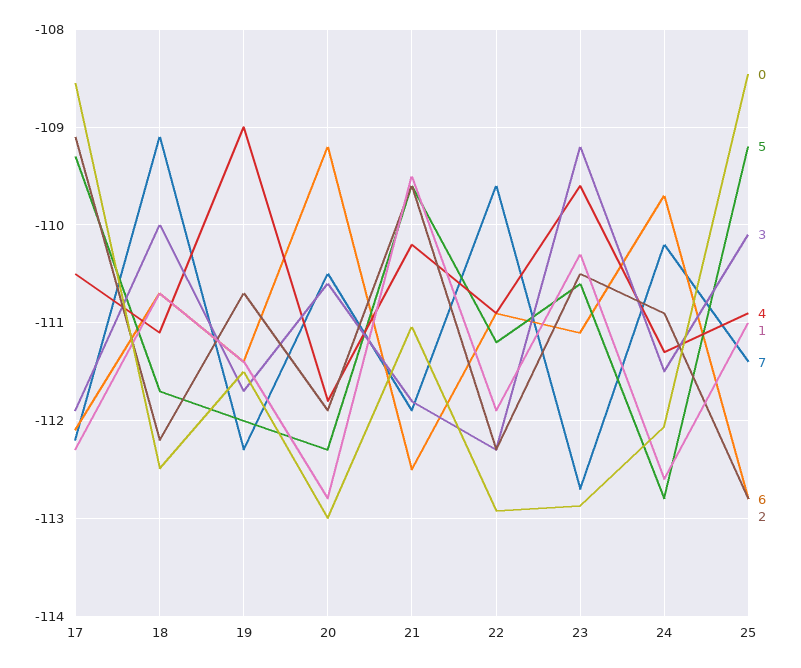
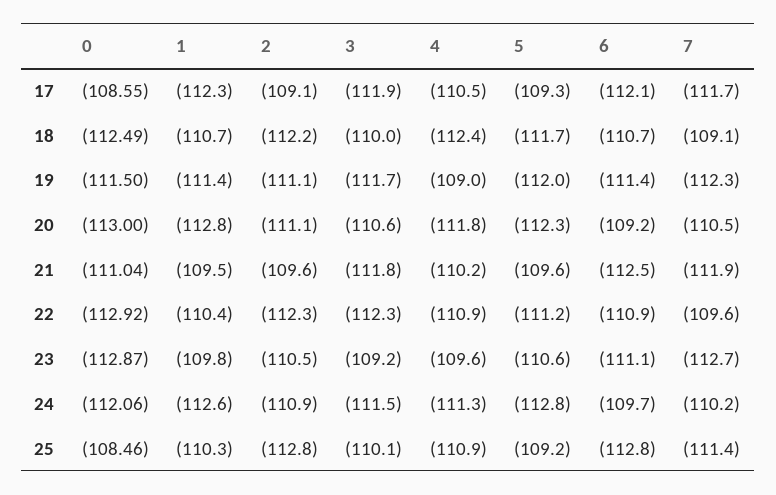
7, 17: -112.2 -> -111.7
4, 18: -111.1 -> -112.4
2, 19: -110.7 -> -111.1
2, 20: -111.9 -> -111.1
1, 22: -111.9 -> -110.4
1, 23: -110.3 -> -109.8
1, 25: -111 -> -110.3

